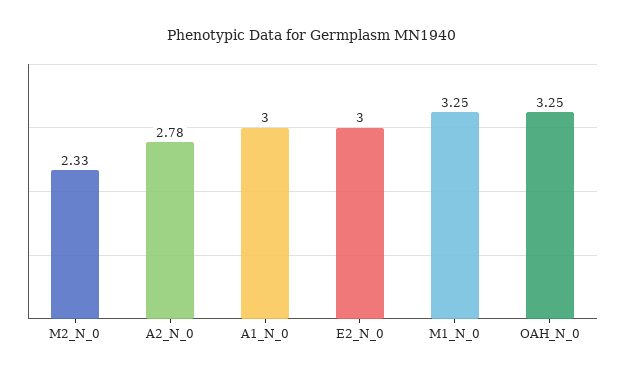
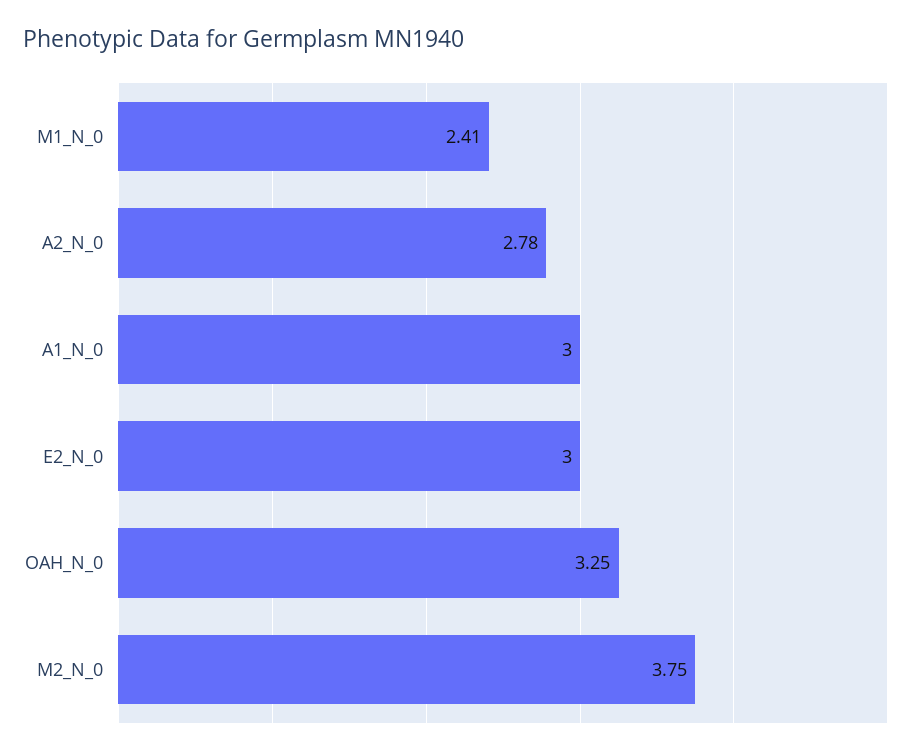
M2_N_0: 2.33 -> 3.75
M1_N_0: 3.25 -> 2.41

